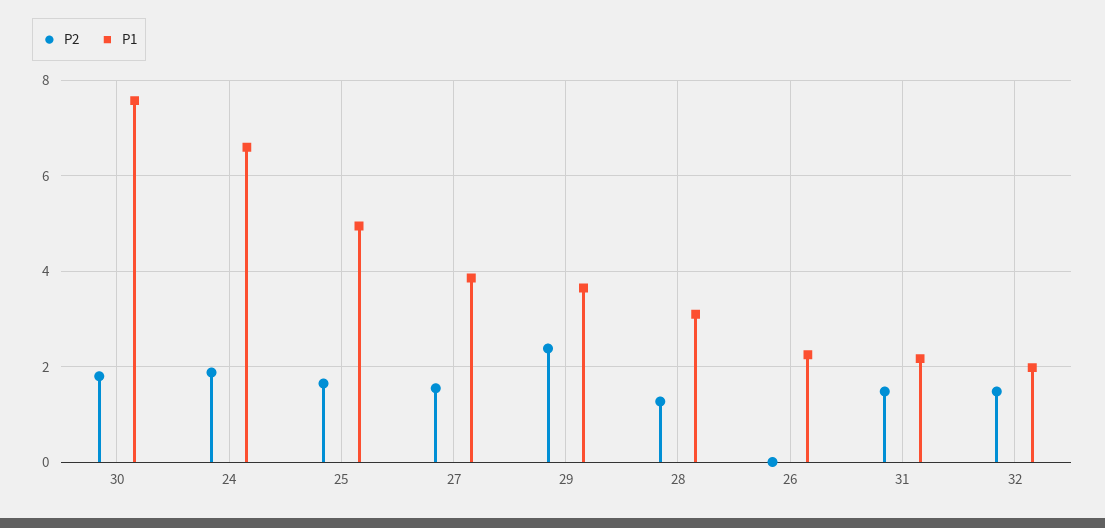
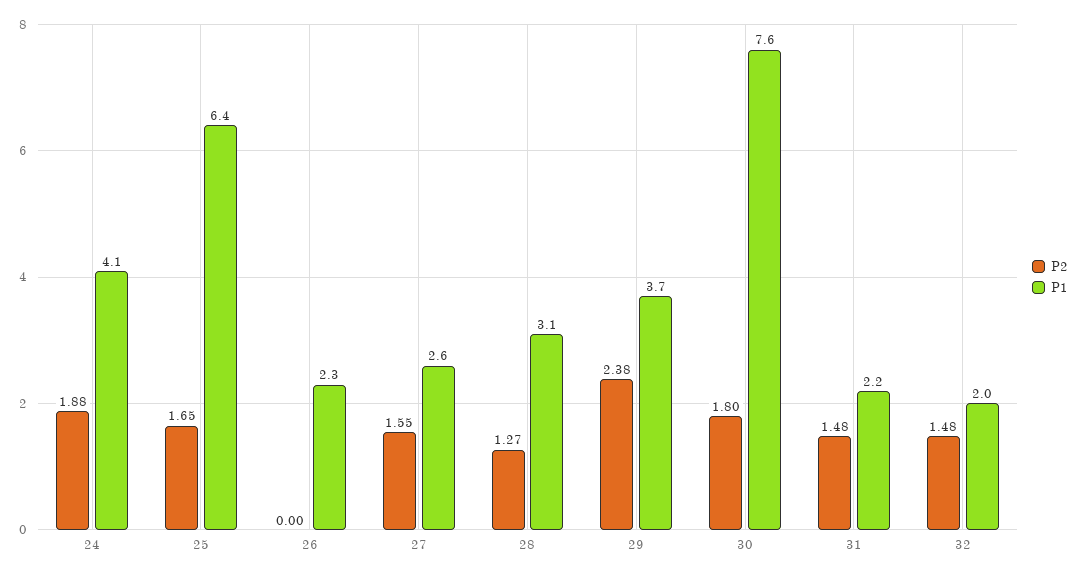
P1, 24: 6.6 -> 4.1
P1, 25: 5 -> 6.4
P1, 27: 3.8 -> 2.6

